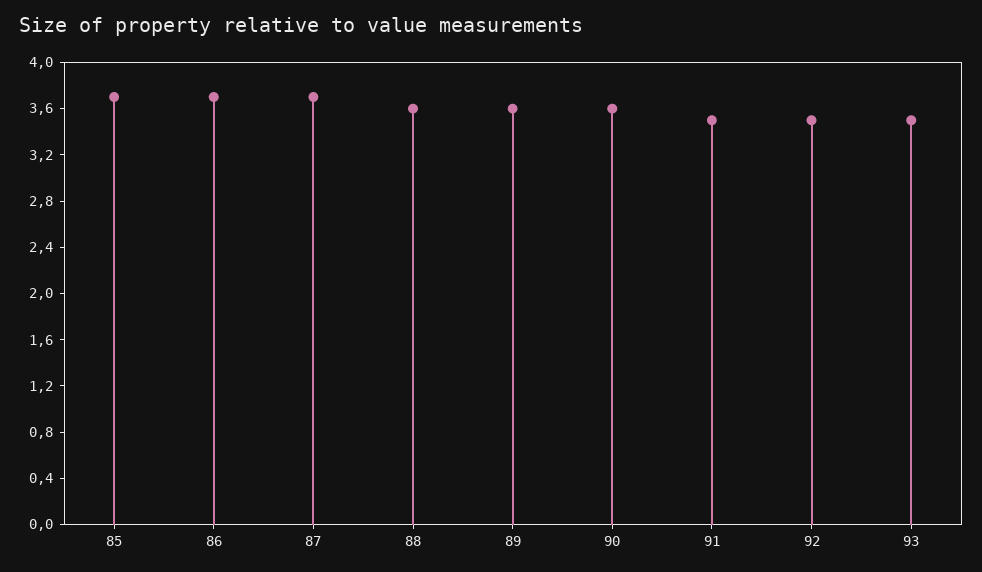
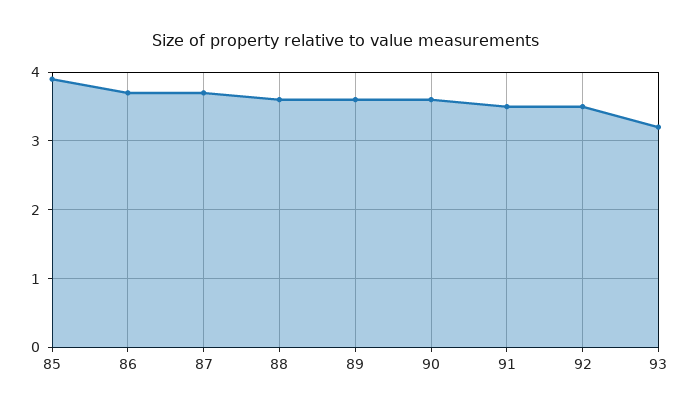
85: 3.7 -> 3.9
93: 3.5 -> 3.2

